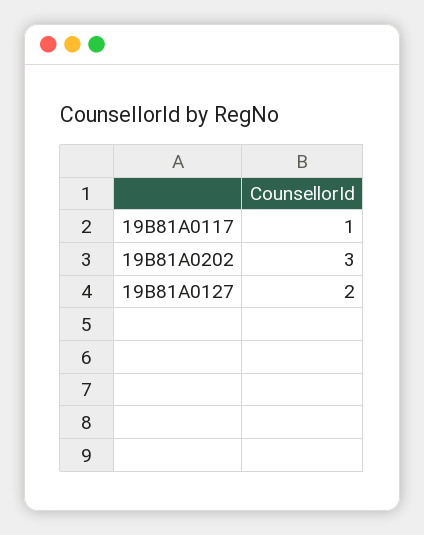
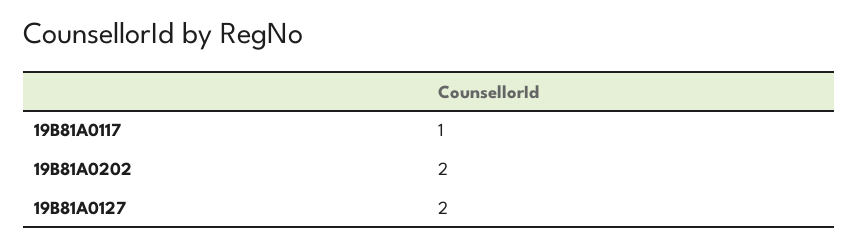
19B81A0202: 3 -> 2

